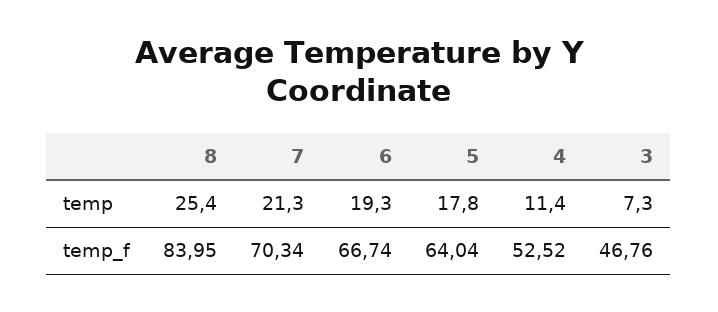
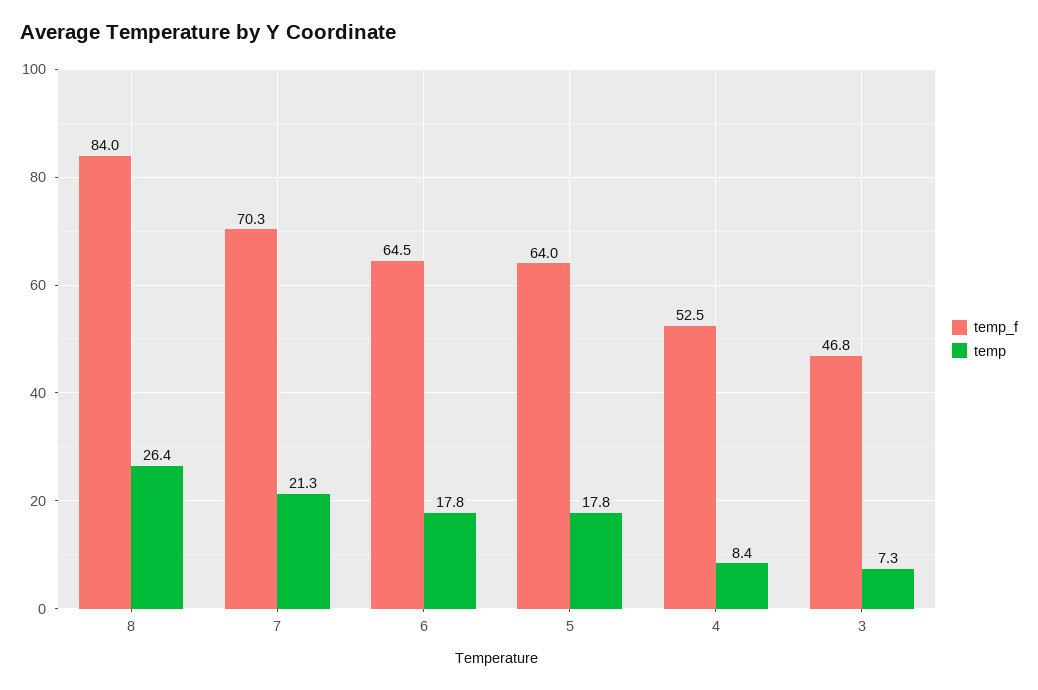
temp, 8: 25.4 -> 26.4
temp, 6: 19.3 -> 17.8
temp, 4: 11.4 -> 8.4
temp_f, 6: 66.74 -> 64.5

